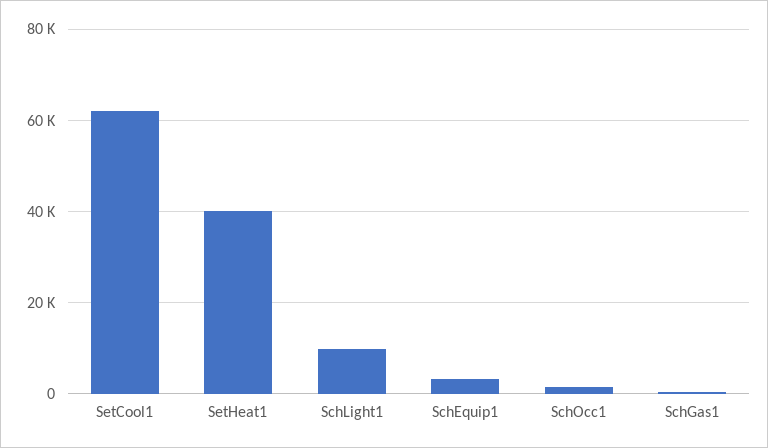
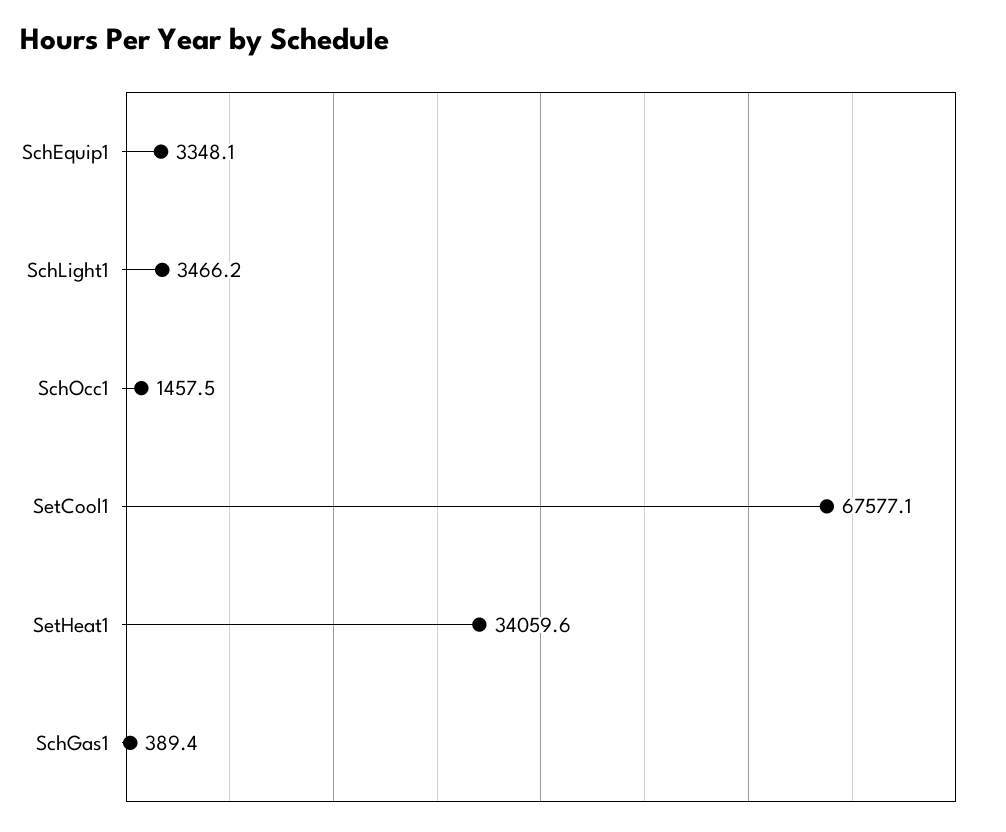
SetCool1: 62000 -> 67577.1
SetHeat1: 40000 -> 34059.6
SchLight1: 10000 -> 3466.2

